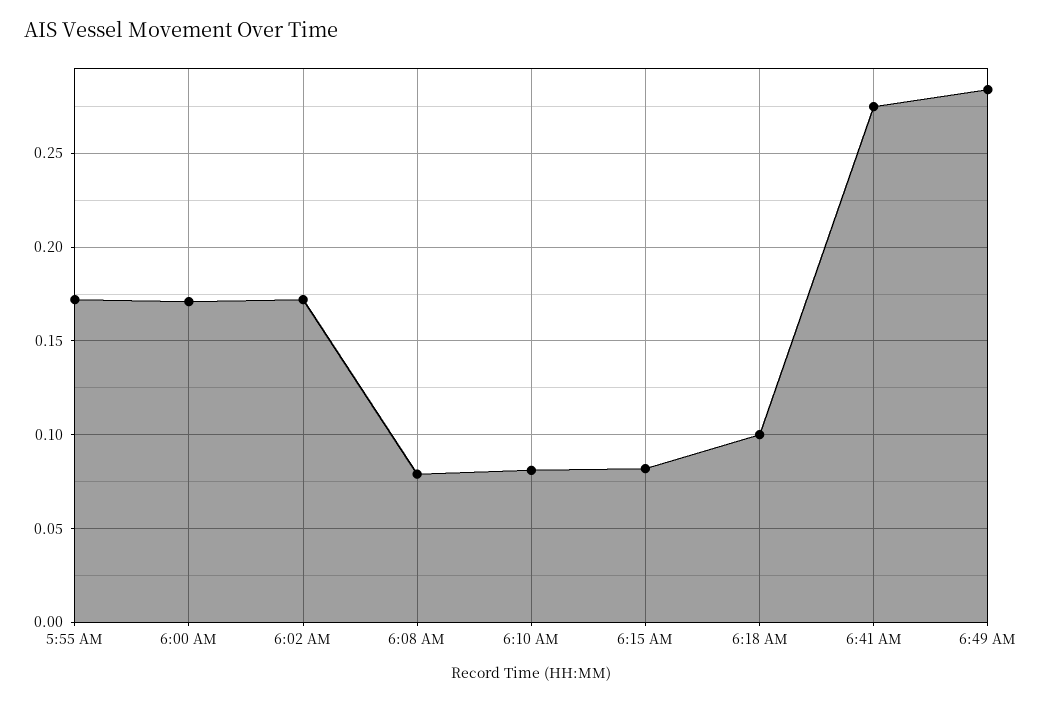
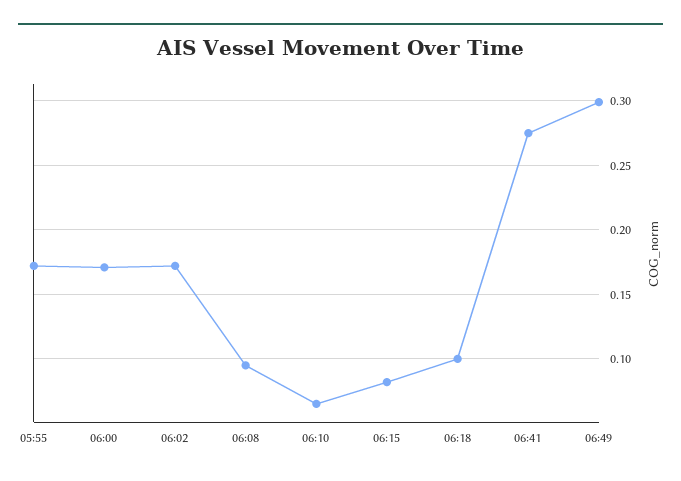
6:08 AM: 0.08 -> 0.095
6:10 AM: 0.08 -> 0.065
6:49 AM: 0.285 -> 0.3

